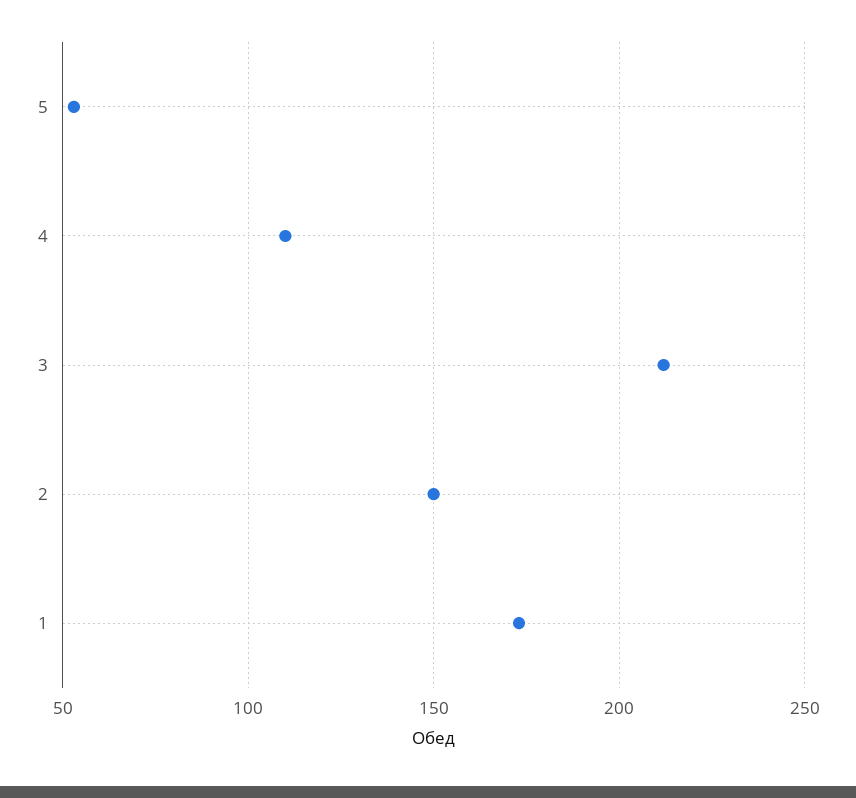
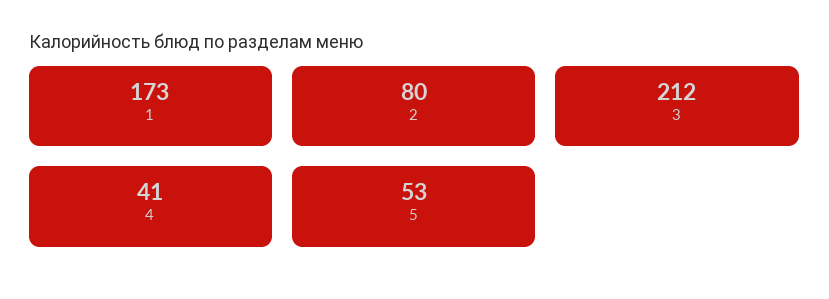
4: 110 -> 41
2: 150 -> 80

